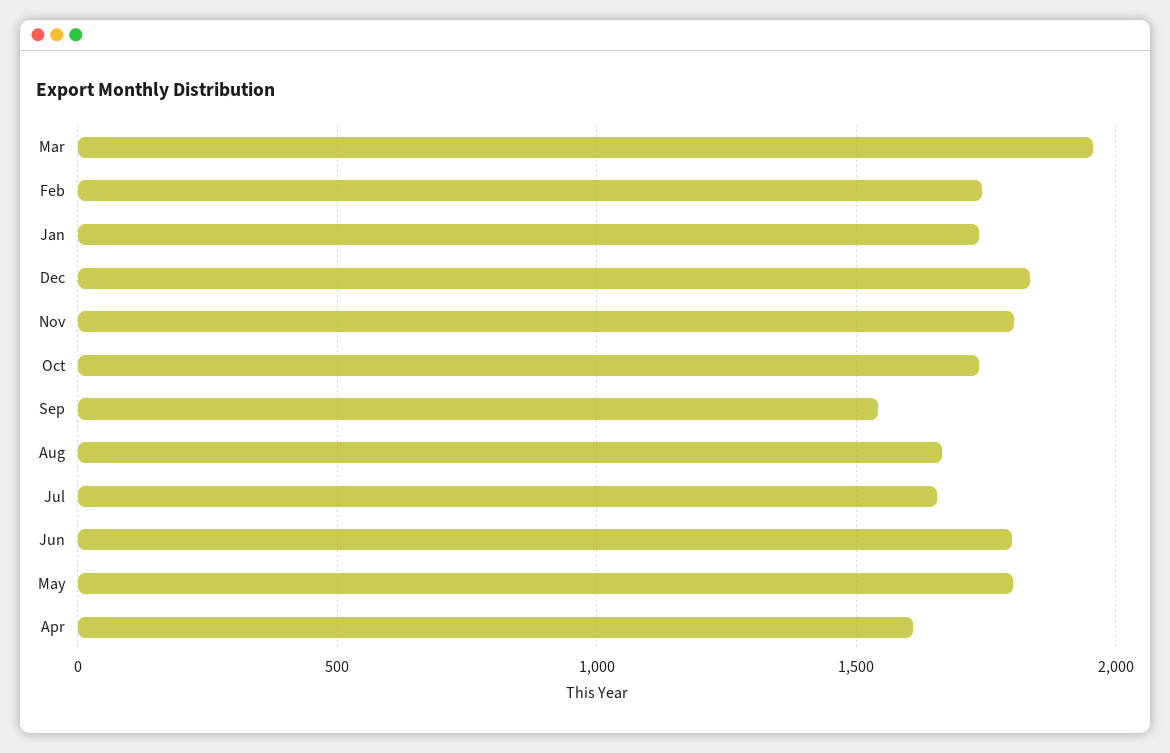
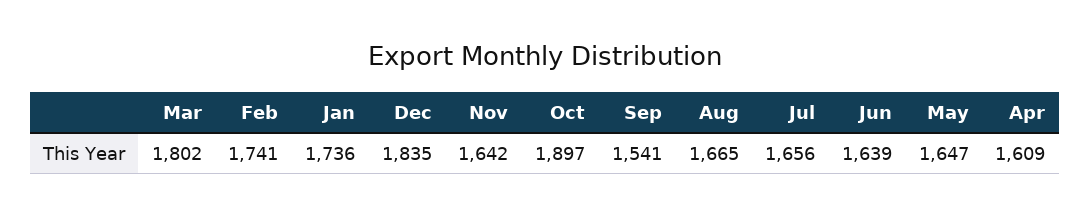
Mar: 1950 -> 1802
Nov: 1800 -> 1642
Oct: 1750 -> 1897
Jun: 1800 -> 1639
May: 1800 -> 1647

